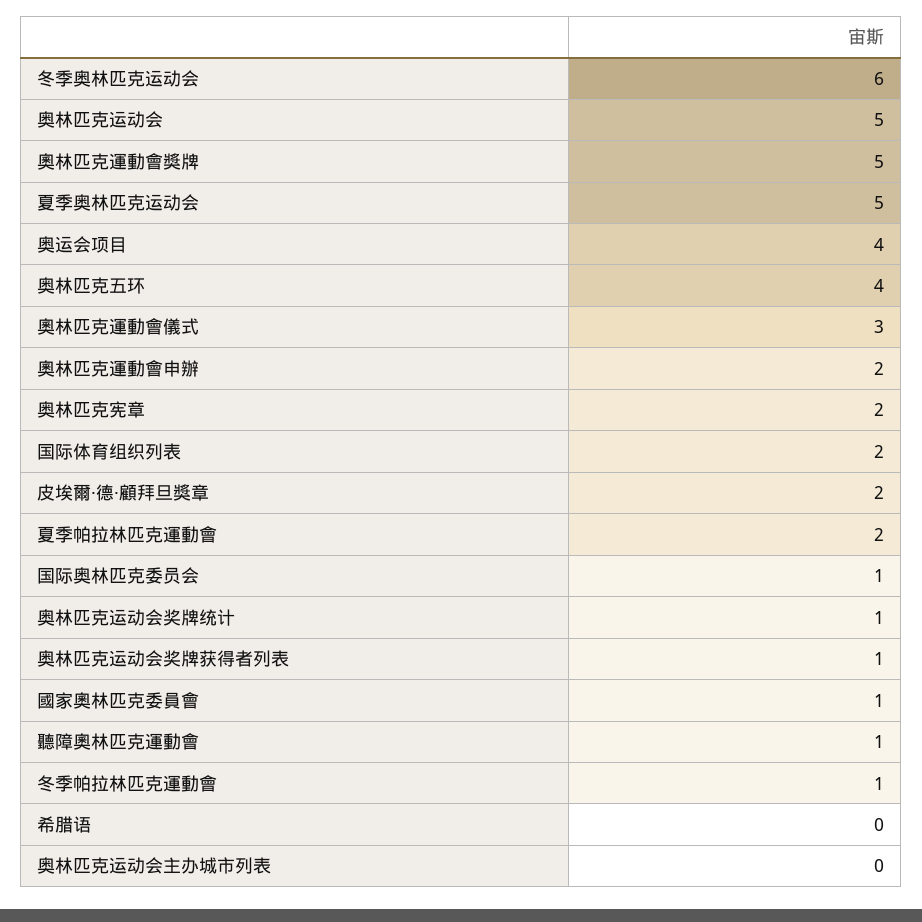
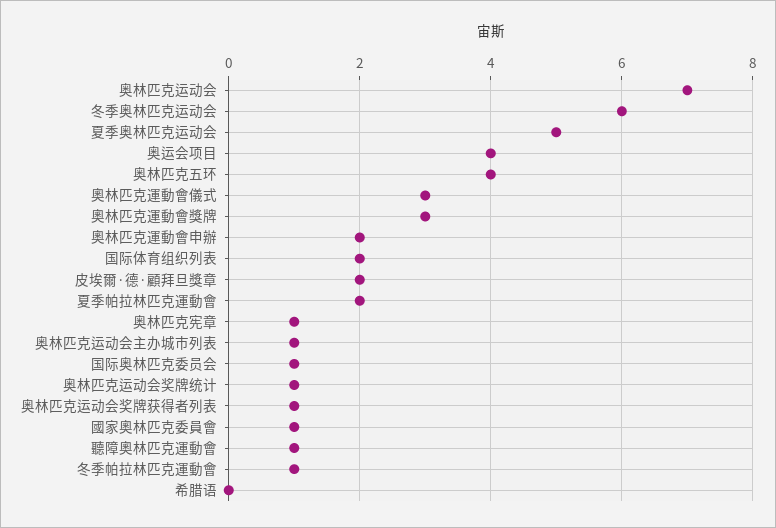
奥林匹克运动会: 5 -> 7
奧林匹克運動會獎牌: 5 -> 3
奥林匹克宪章: 2 -> 1
奥林匹克运动会主办城市列表: 0 -> 1

